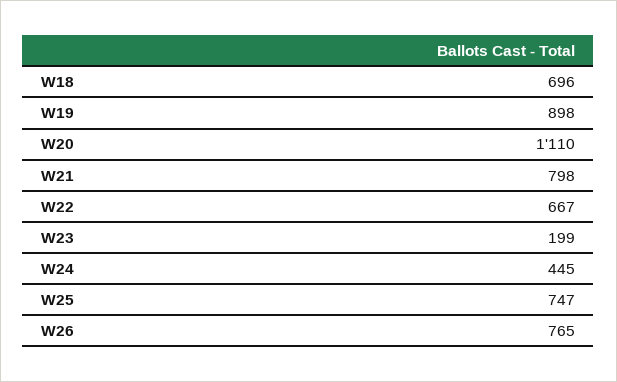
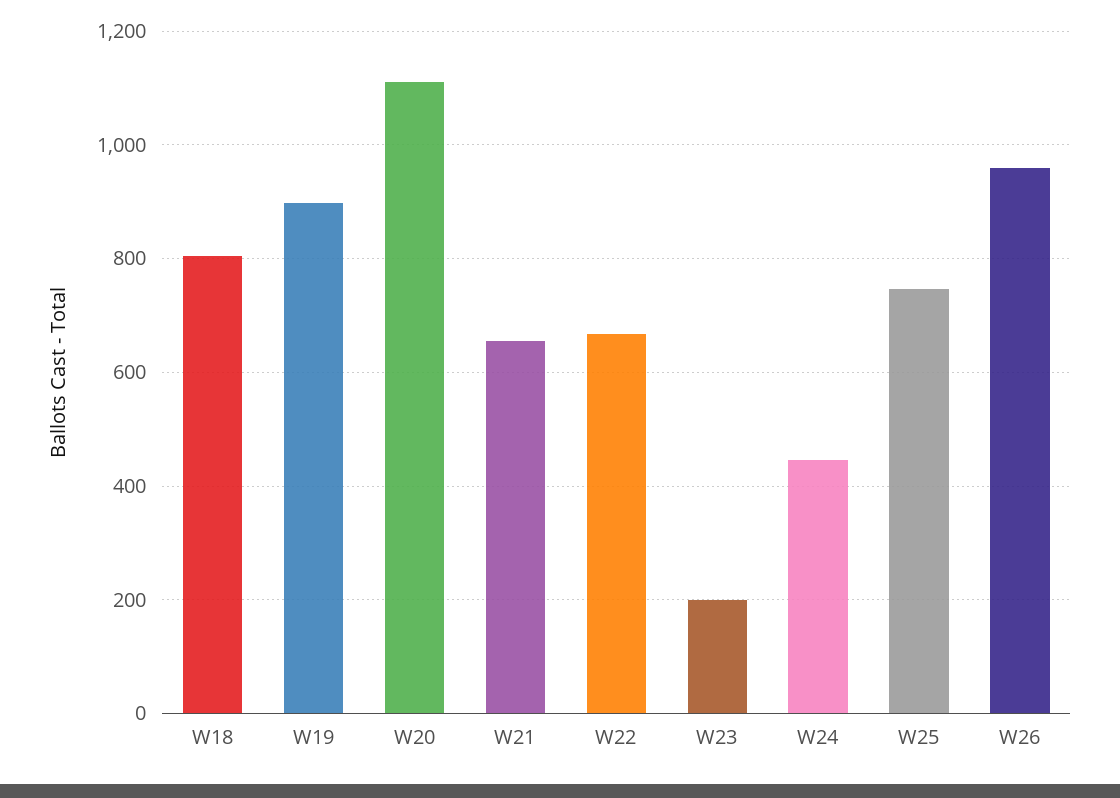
W18: 696 -> 800
W21: 798 -> 660
W26: 765 -> 960

